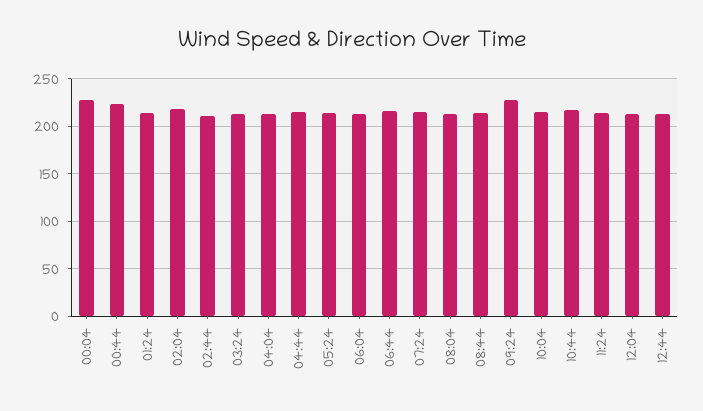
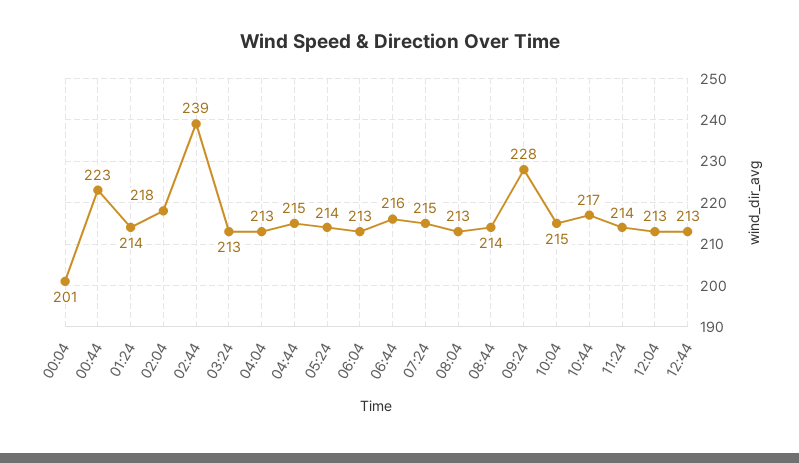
00:04: 230 -> 201
02:44: 210 -> 239

